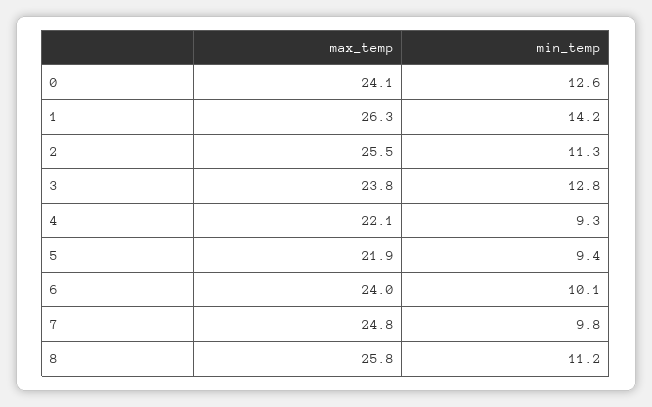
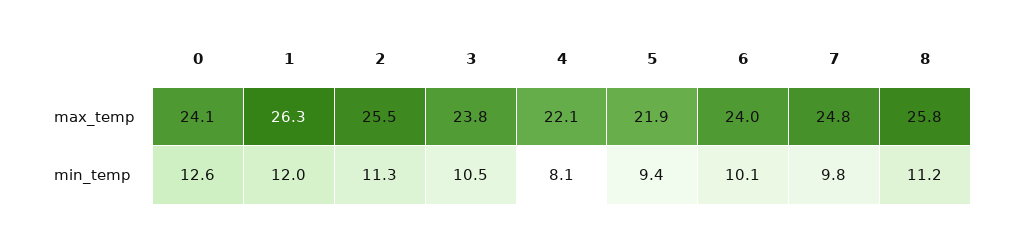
min_temp, 1: 14.2 -> 12
min_temp, 3: 12.8 -> 10.5
min_temp, 4: 9.3 -> 8.1

